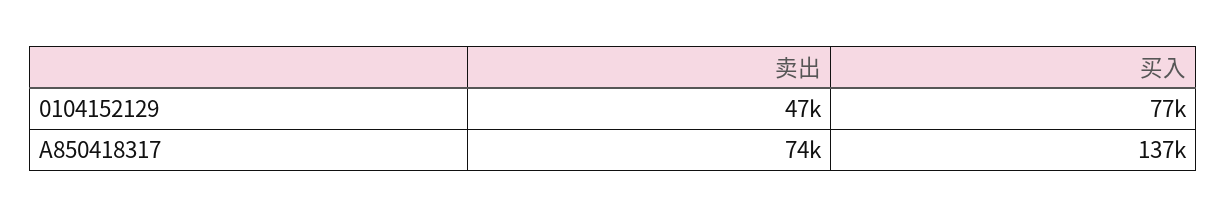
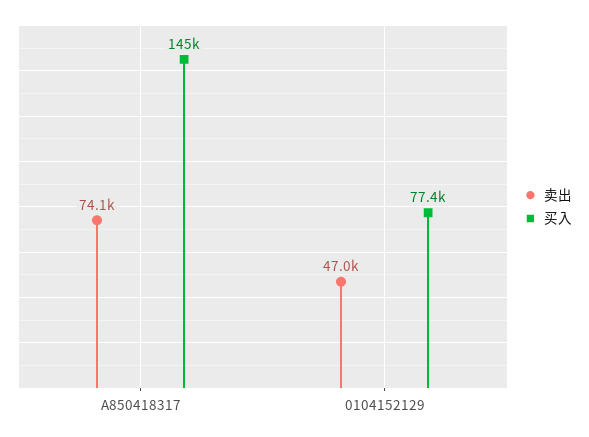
买入, A850418317: 137000 -> 145000

